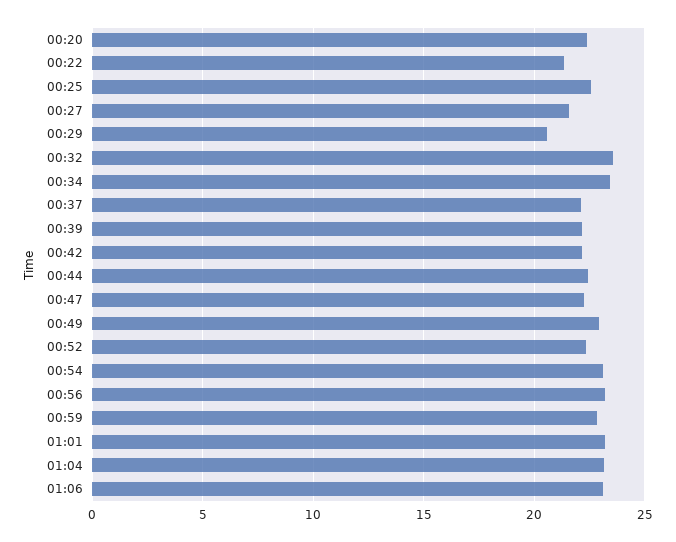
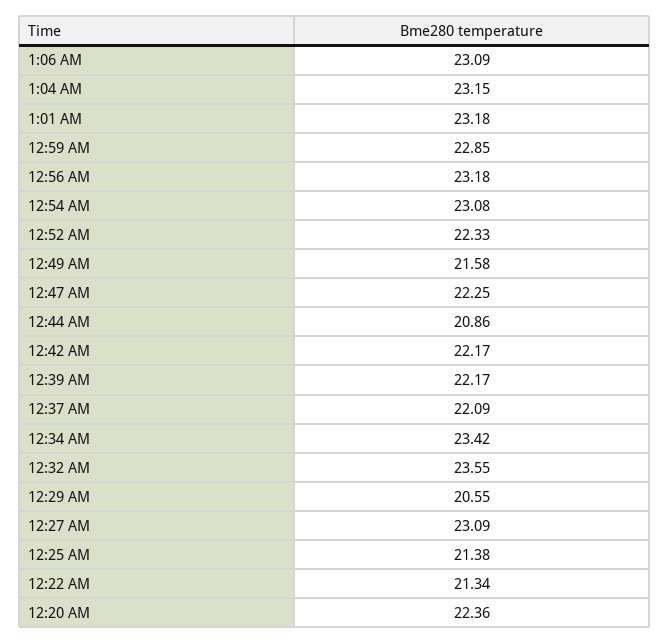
00:25: 22.5 -> 21.38
00:27: 21.5 -> 23.09
00:44: 22.5 -> 20.86
00:49: 23 -> 21.58

